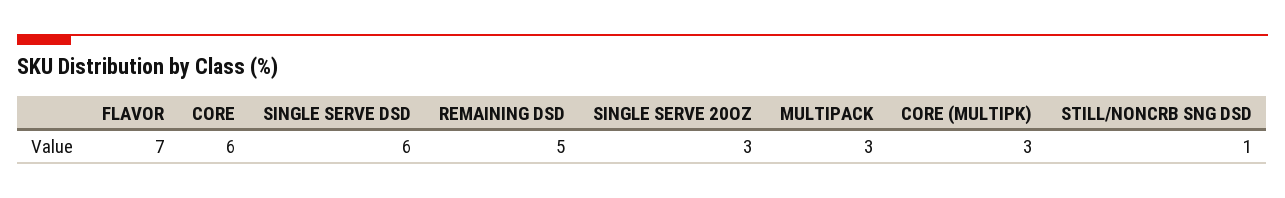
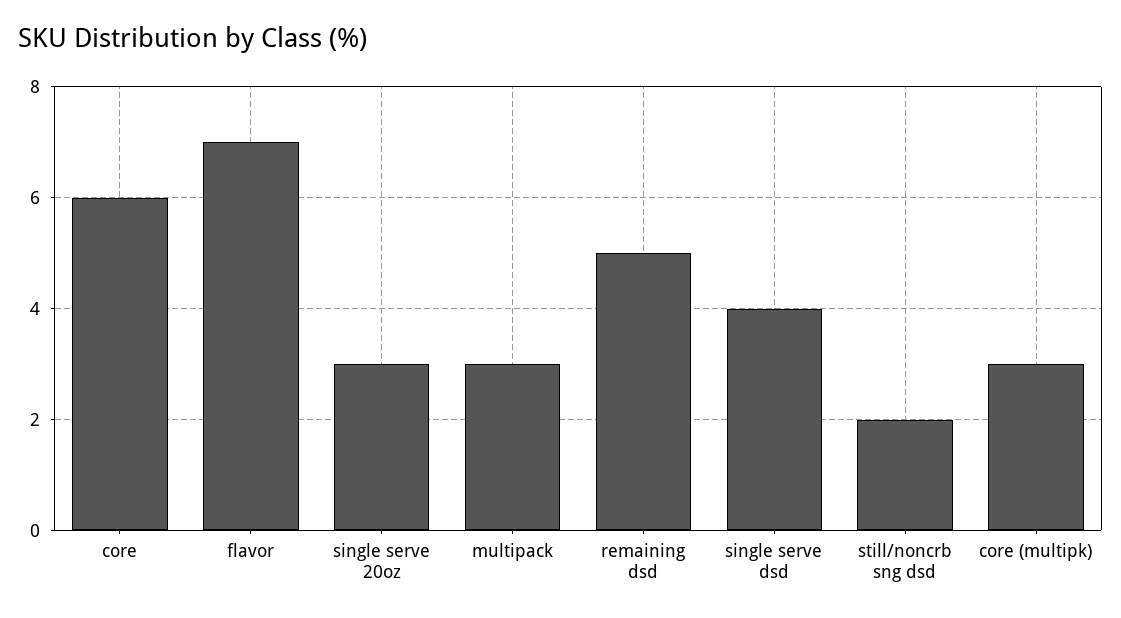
SINGLE SERVE DSD: 6 -> 4
STILL/NONCRB SNG DSD: 1 -> 2

